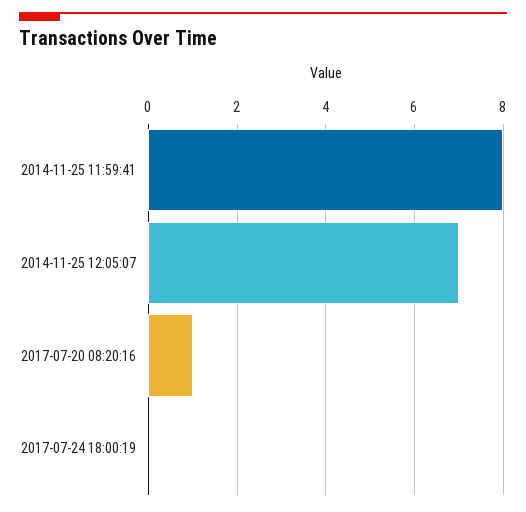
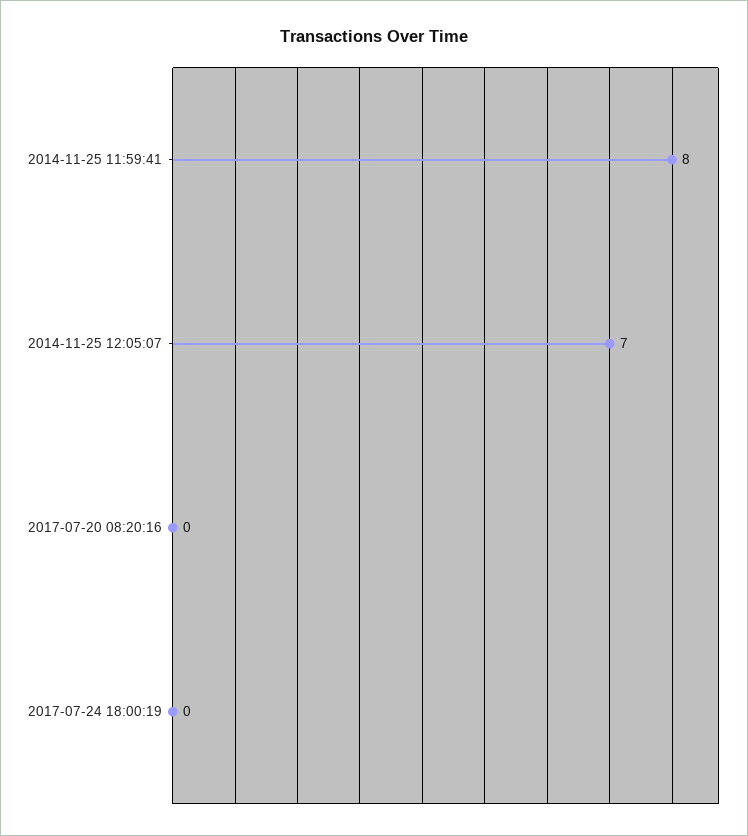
2017-07-20 08:20:16: 1 -> 0

